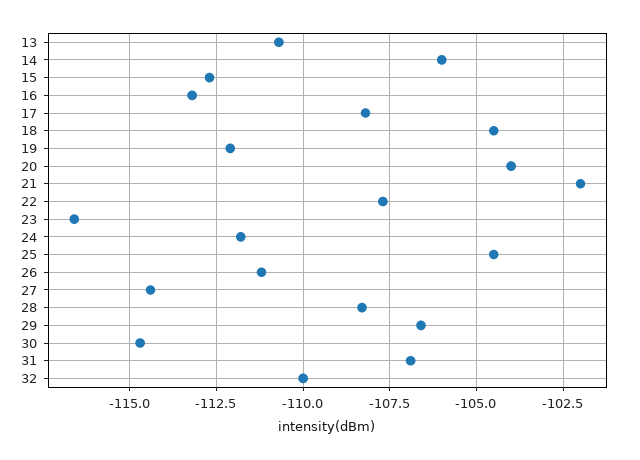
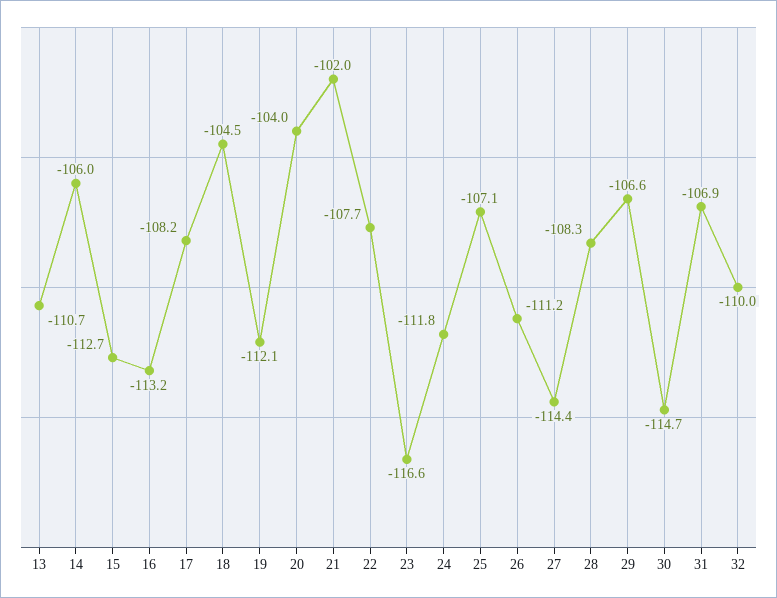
25: -104.5 -> -107.1

